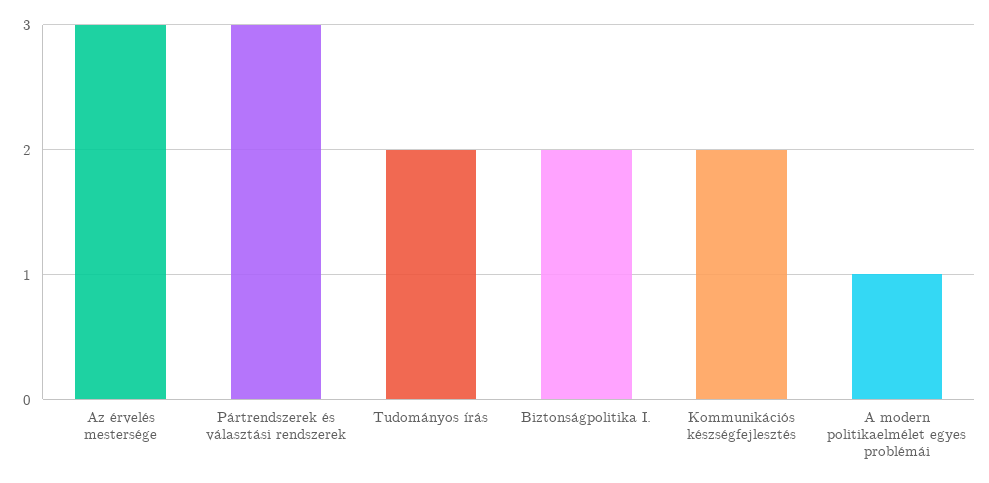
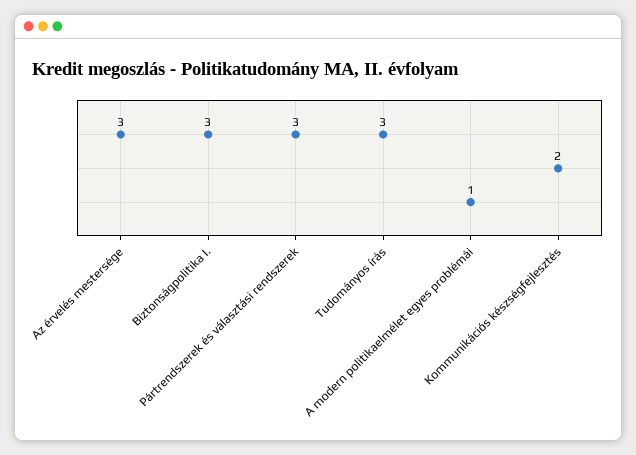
Tudományos írás: 2 -> 3
Biztonságpolitika I.: 2 -> 3

